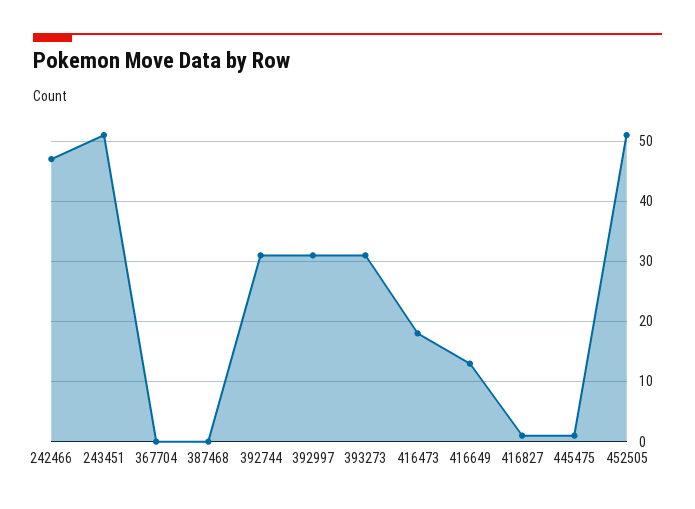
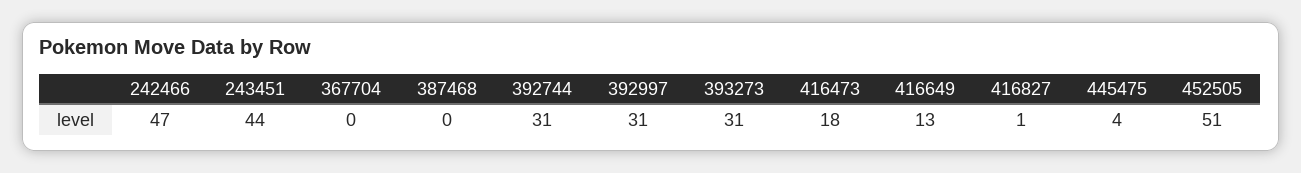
243451: 51 -> 44
445475: 1 -> 4

